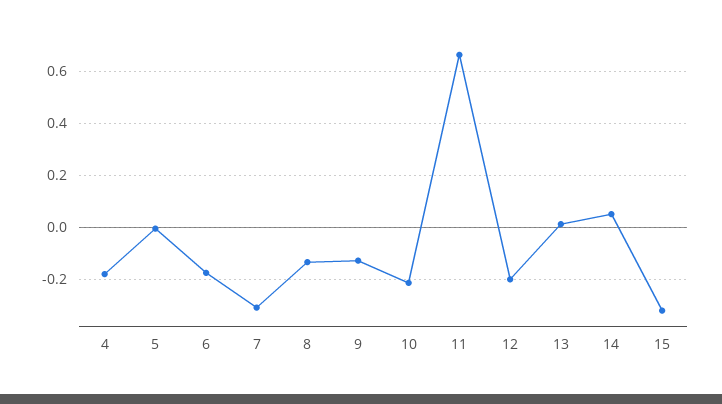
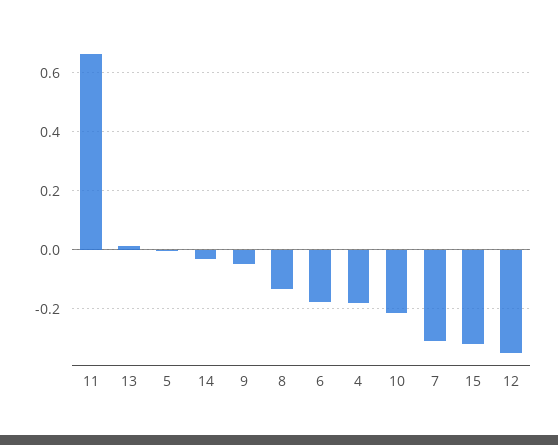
9: -0.125 -> -0.05
12: -0.2 -> -0.35
14: 0.05 -> -0.025

